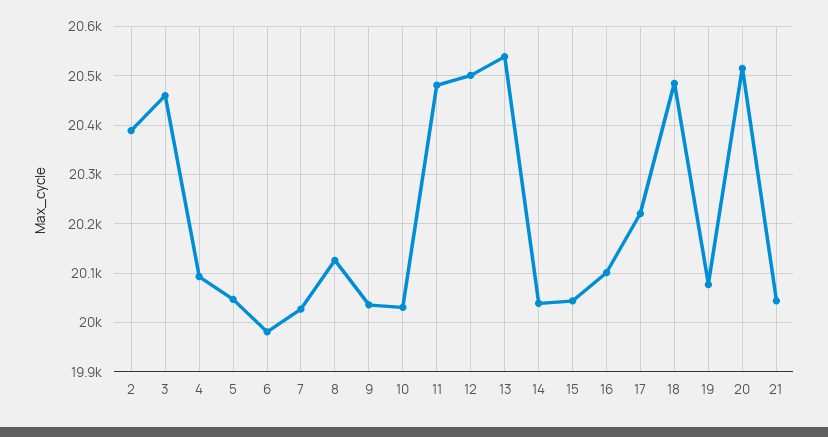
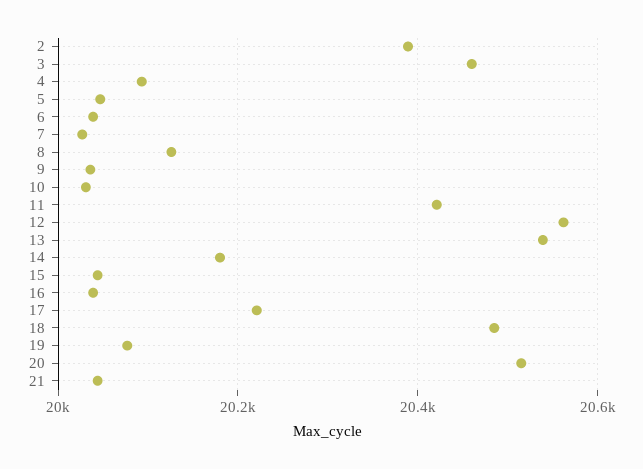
6: 19980 -> 20040
11: 20480 -> 20420
12: 20500 -> 20560
14: 20040 -> 20180
16: 20100 -> 20040

